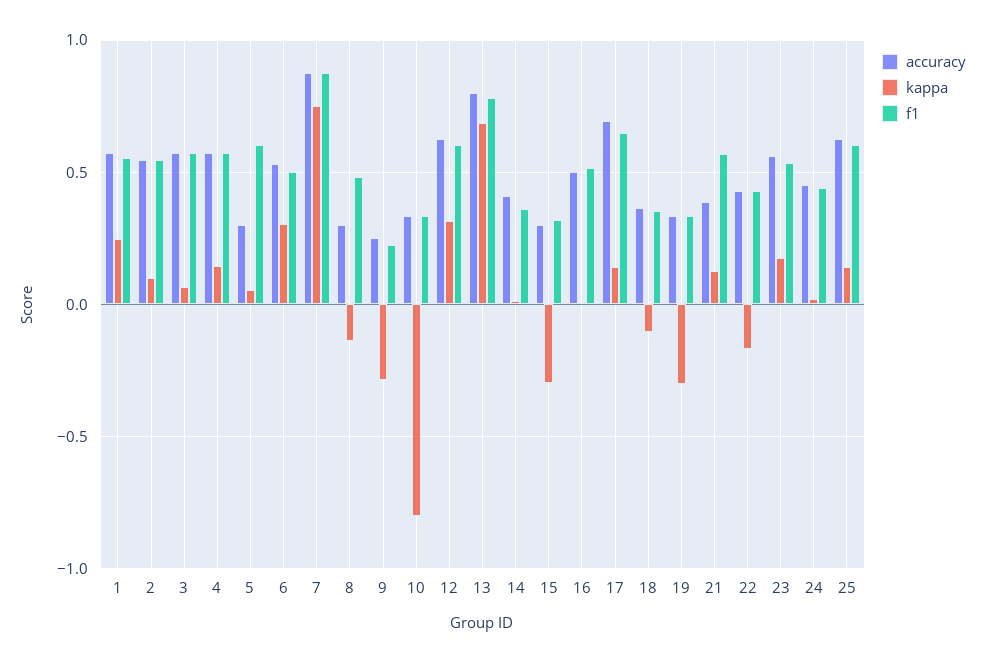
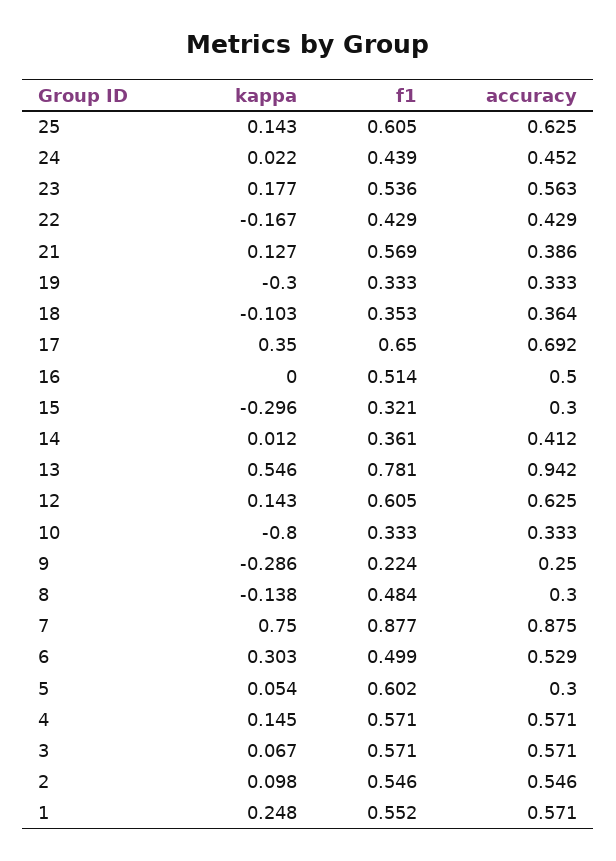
kappa, 12: 0.3 -> 0.143
accuracy, 13: 0.8 -> 0.942
kappa, 13: 0.7 -> 0.546
kappa, 17: 0.15 -> 0.35

